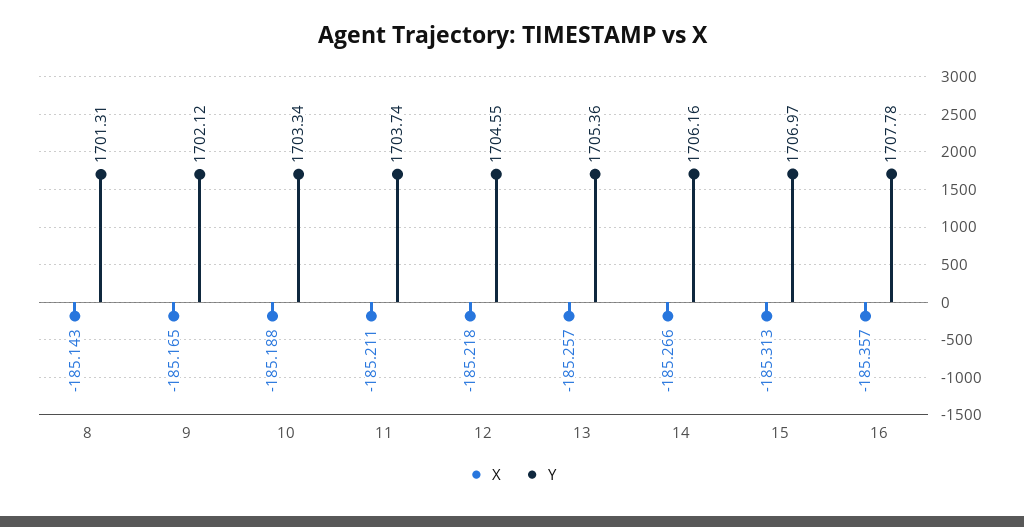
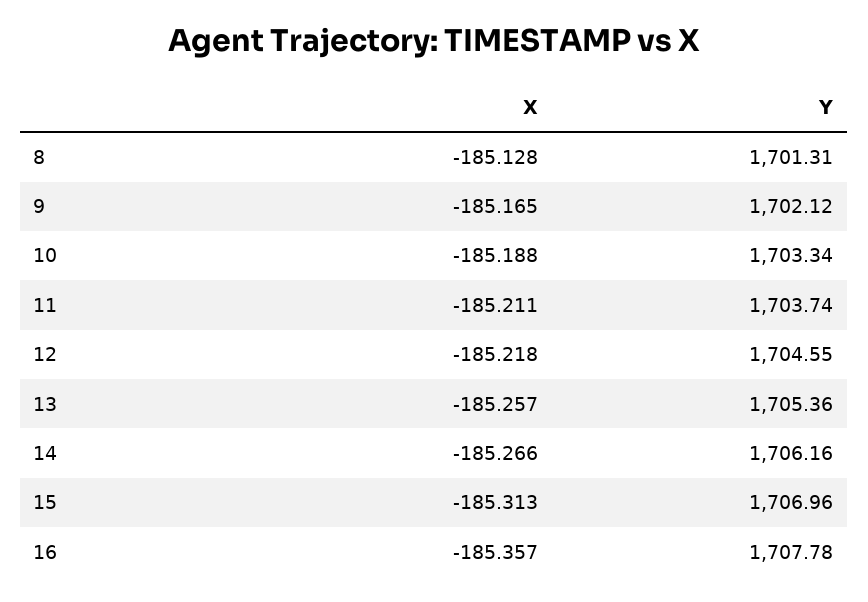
X, 8: -185.143 -> -185.128
Y, 15: 1706.97 -> 1706.96

